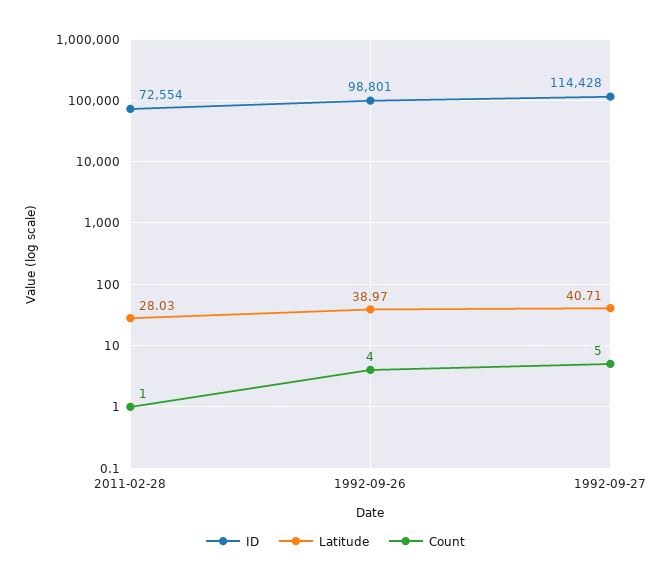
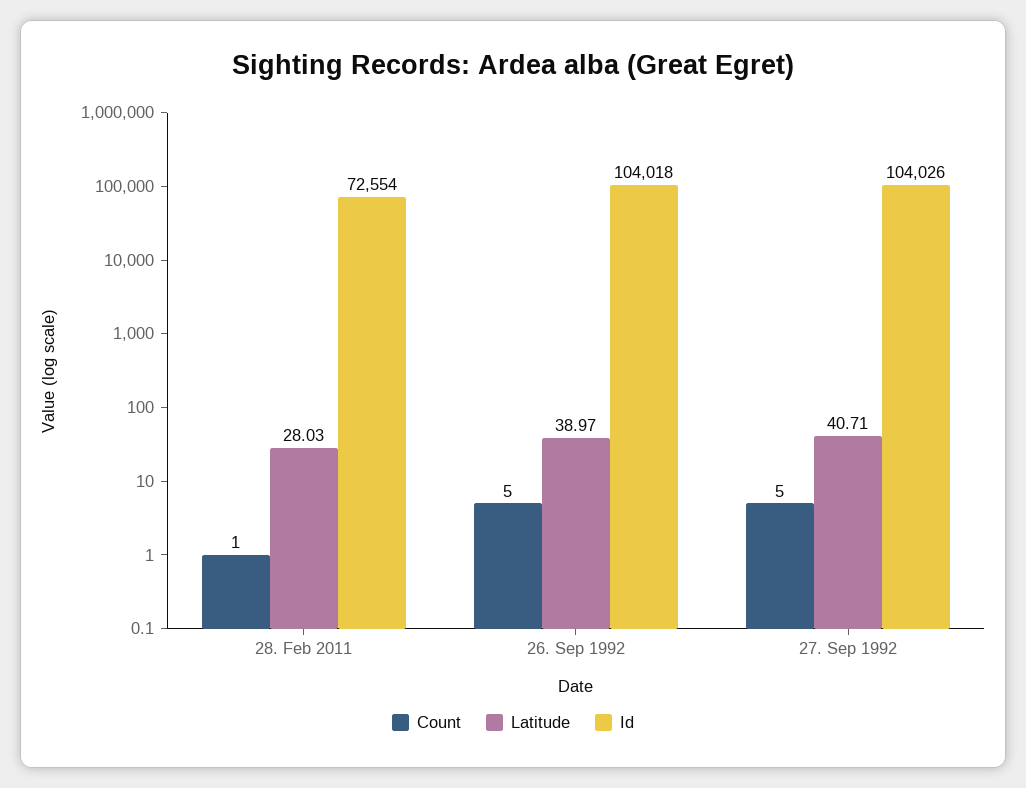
ID, 1992-09-26: 98801 -> 104018
Count, 1992-09-26: 4 -> 5
ID, 1992-09-27: 114428 -> 104026

